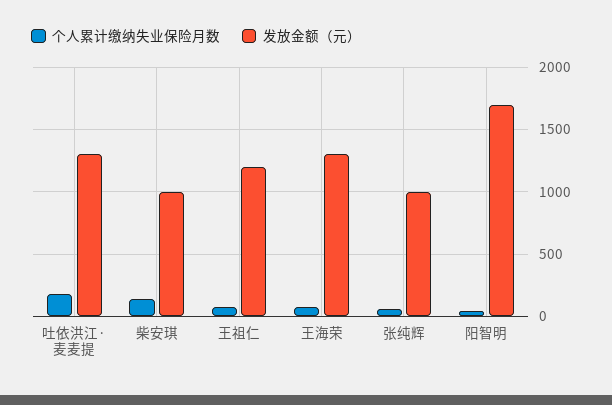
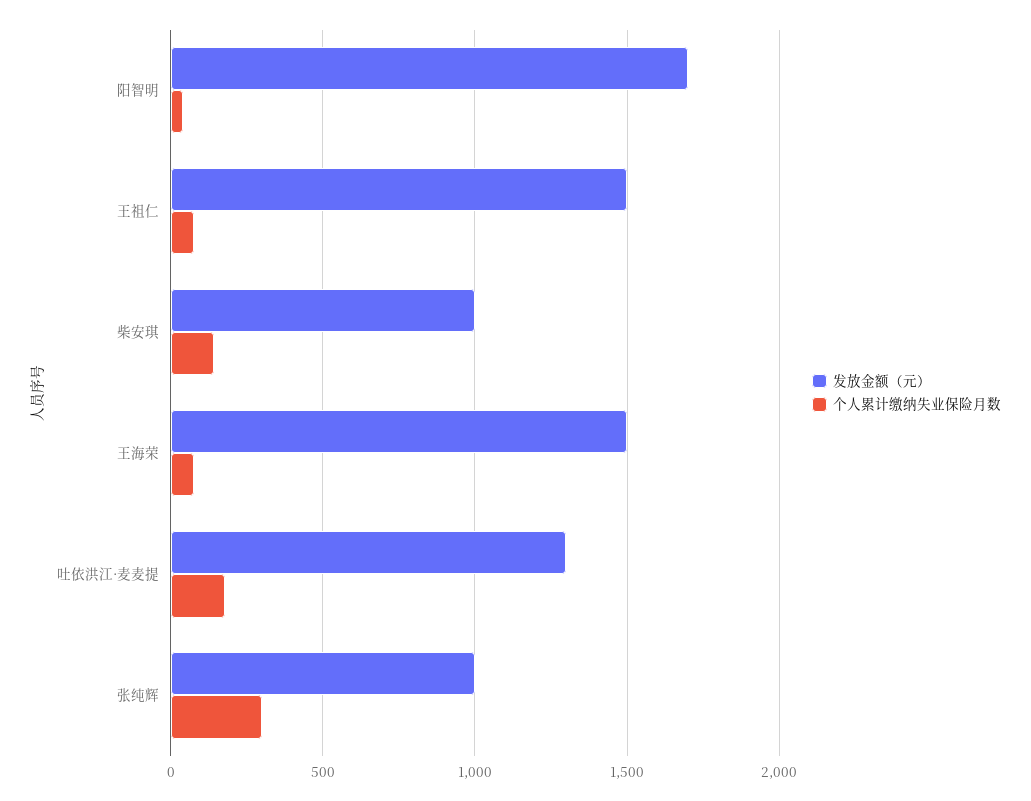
发放金额（元）, 王祖仁: 1200 -> 1500
发放金额（元）, 王海荣: 1300 -> 1500
个人累计缴纳失业保险月数, 张纯辉: 50 -> 300

